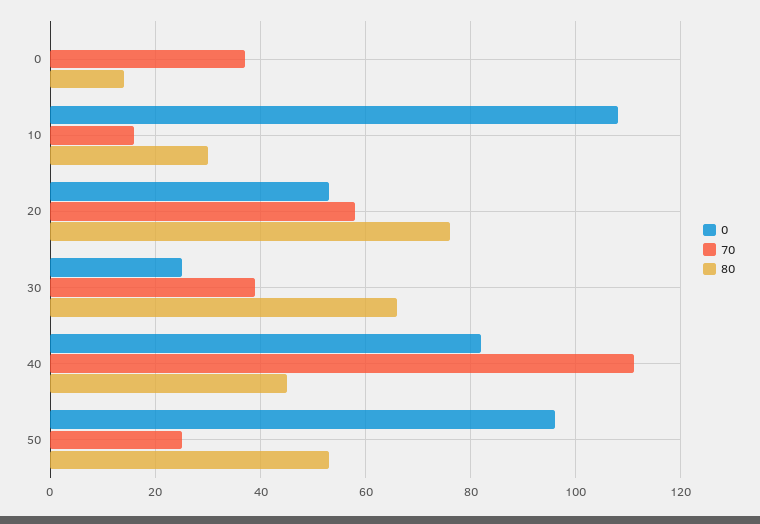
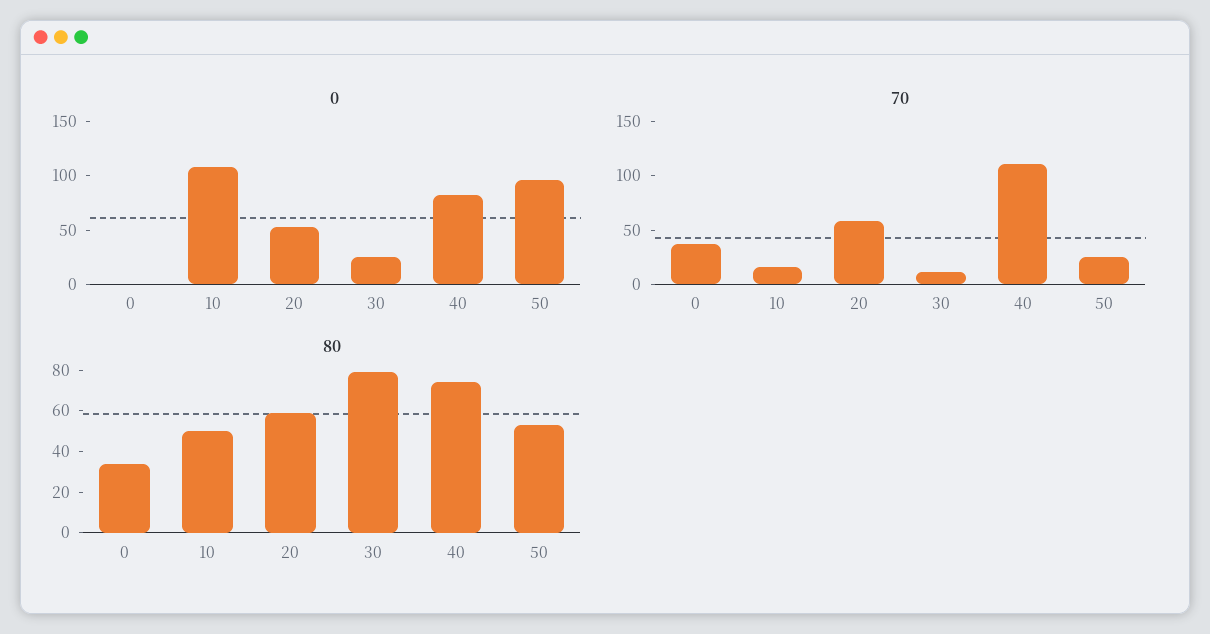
80, 0: 15 -> 35
80, 10: 30 -> 50
80, 20: 75 -> 60
70, 30: 40 -> 10
80, 30: 65 -> 80
80, 40: 45 -> 75

